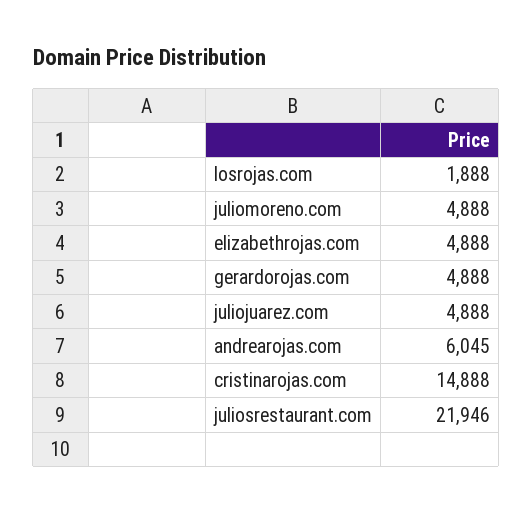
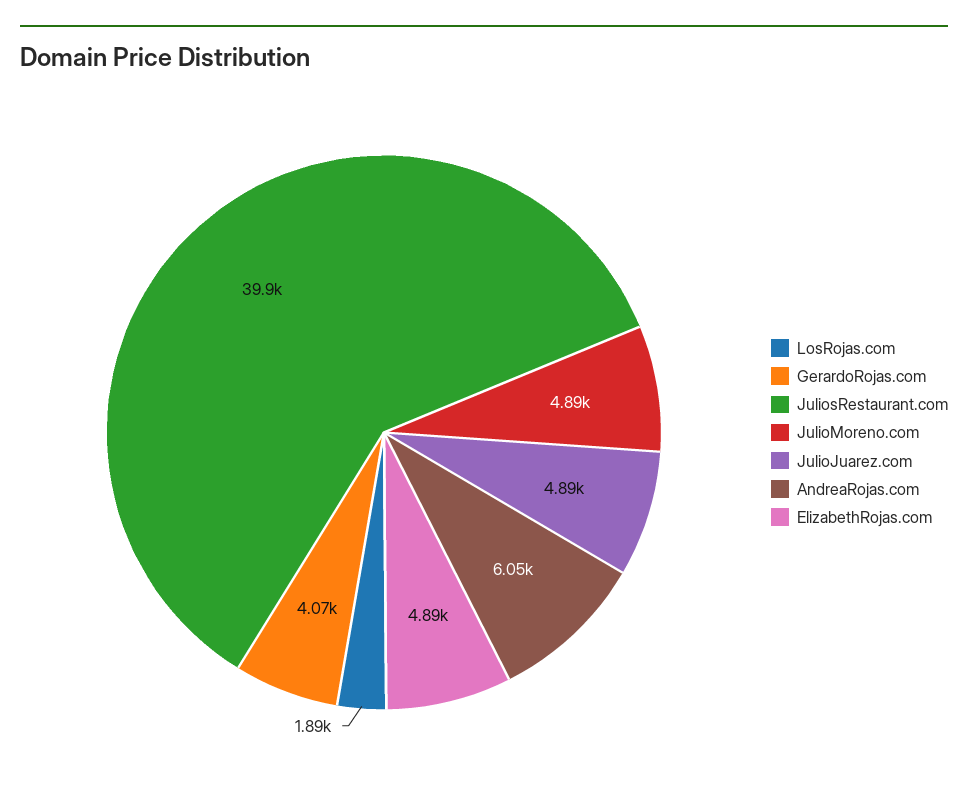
gerardorojas.com: 4888 -> 4070
cristinarojas.com: 14888 -> none
juliosrestaurant.com: 21946 -> 39900

